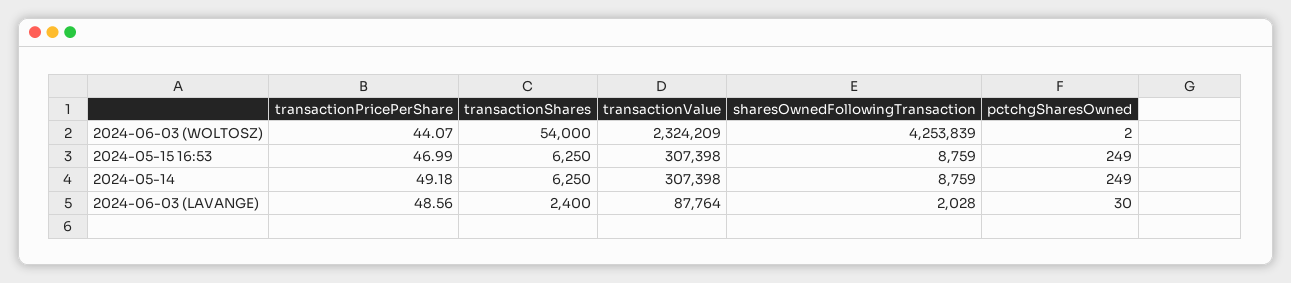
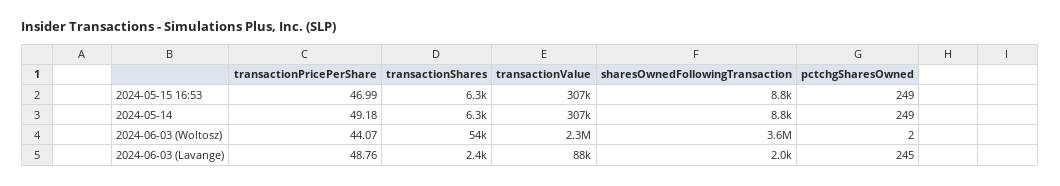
sharesOwnedFollowingTransaction, 2024-06-03 (WOLTOSZ): 4253839 -> 3600000
transactionPricePerShare, 2024-06-03 (LAVANGE): 48.56 -> 48.76
pctchgSharesOwned, 2024-06-03 (LAVANGE): 30 -> 245

